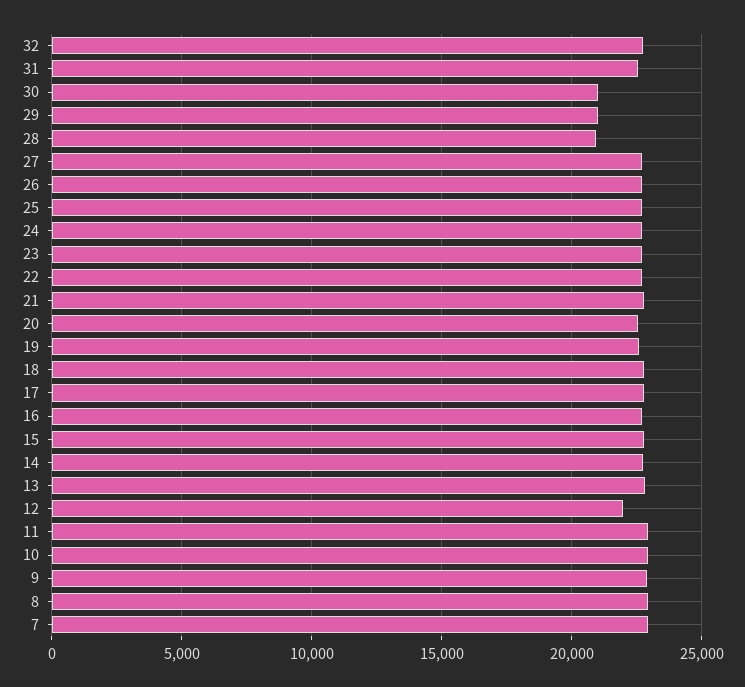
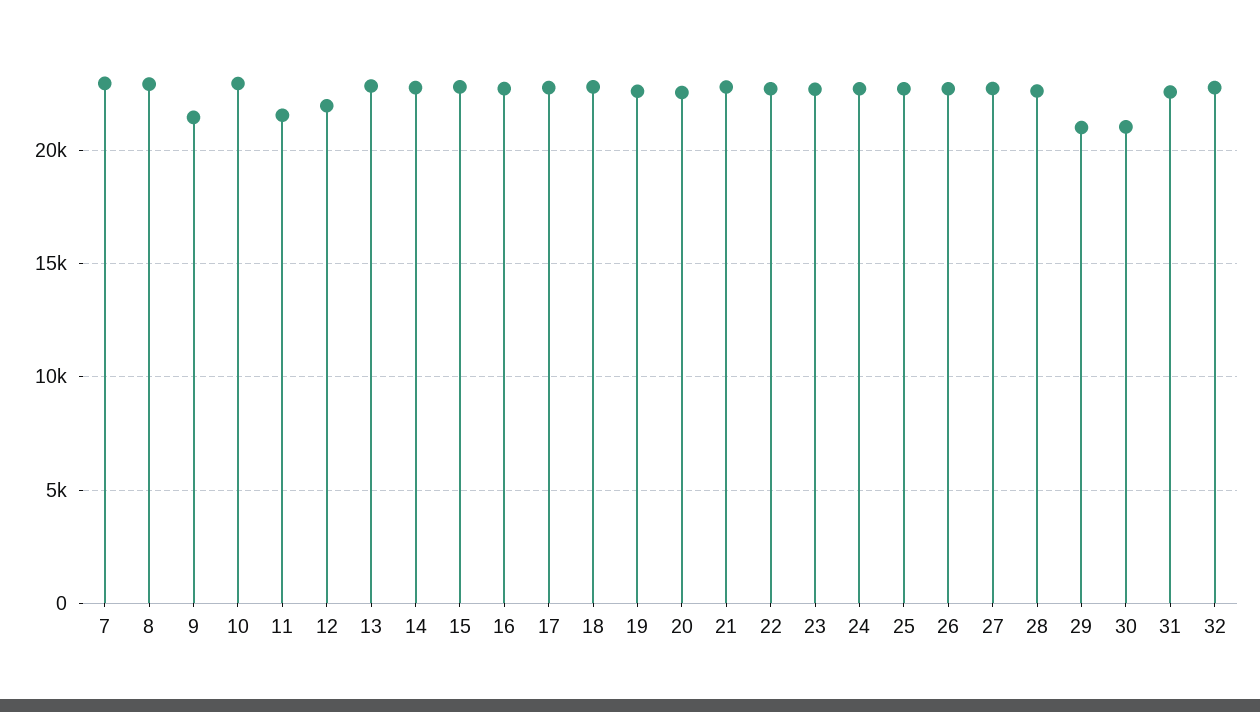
28: 21000 -> 22500
11: 23000 -> 21500
9: 23000 -> 21500

